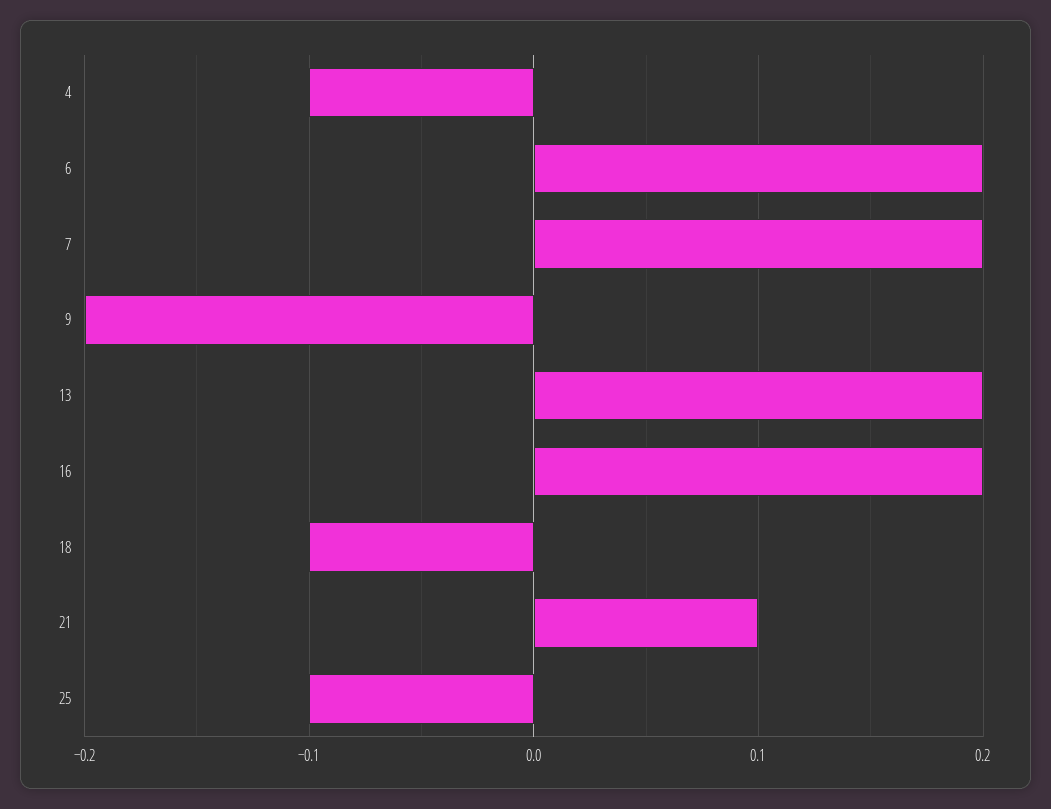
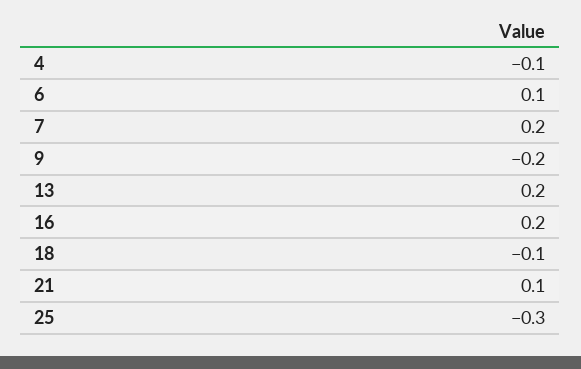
6: 0.2 -> 0.1
25: -0.1 -> -0.3

